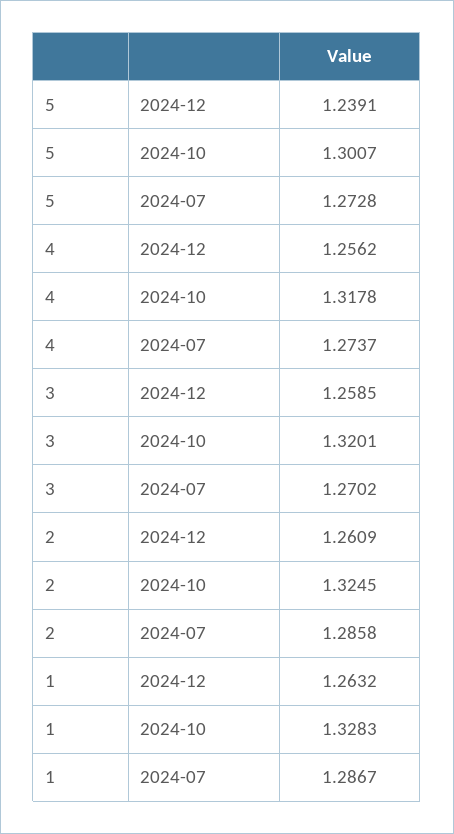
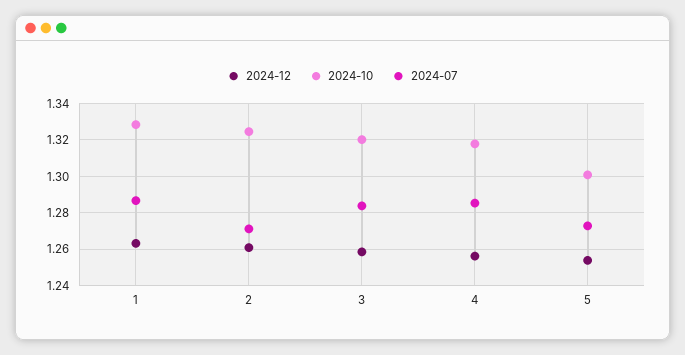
2024-12, 5: 1.2391 -> 1.255
2024-07, 4: 1.2737 -> 1.285
2024-07, 3: 1.2702 -> 1.285
2024-07, 2: 1.2858 -> 1.27

